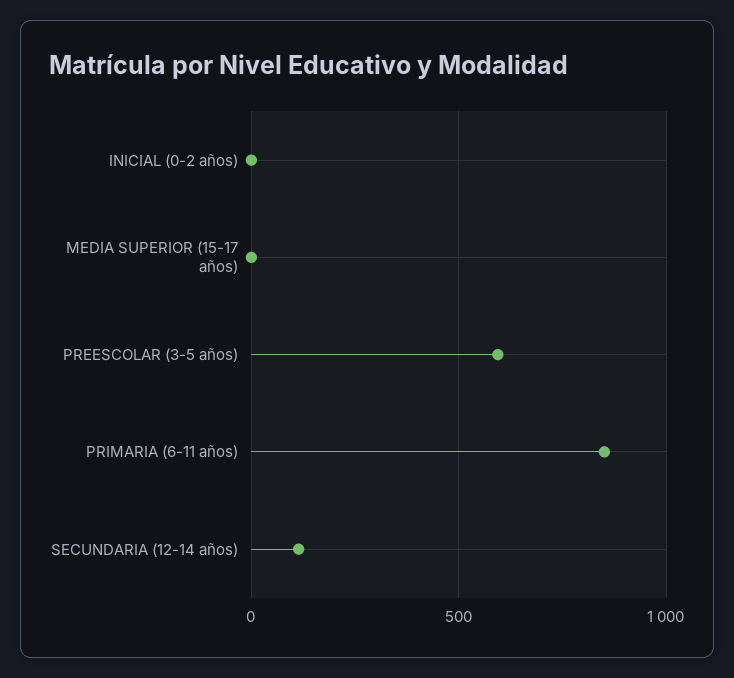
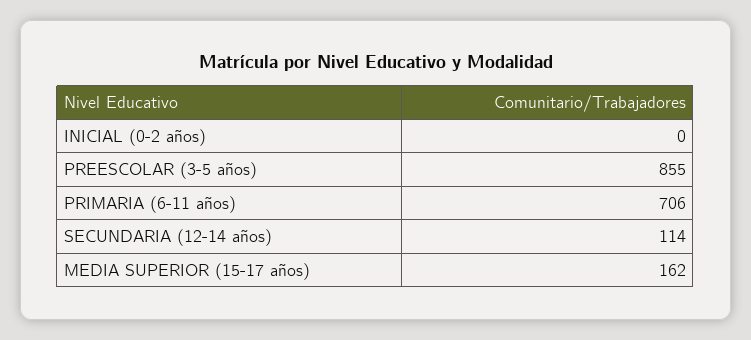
MEDIA SUPERIOR (15-17 años): 0 -> 162
PREESCOLAR (3-5 años): 600 -> 855
PRIMARIA (6-11 años): 850 -> 706

